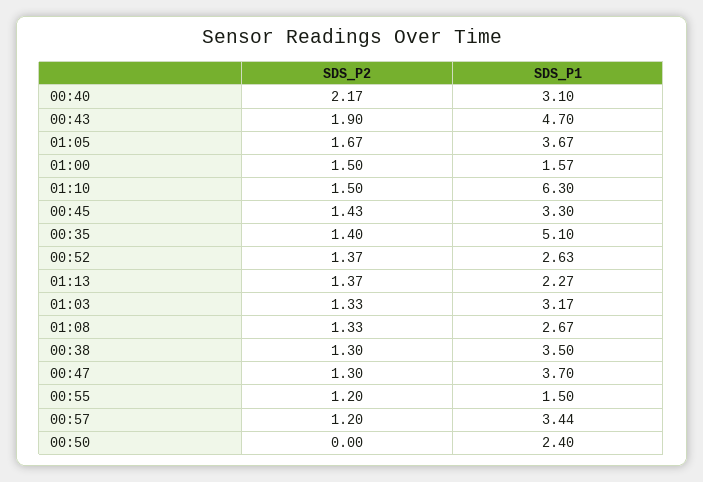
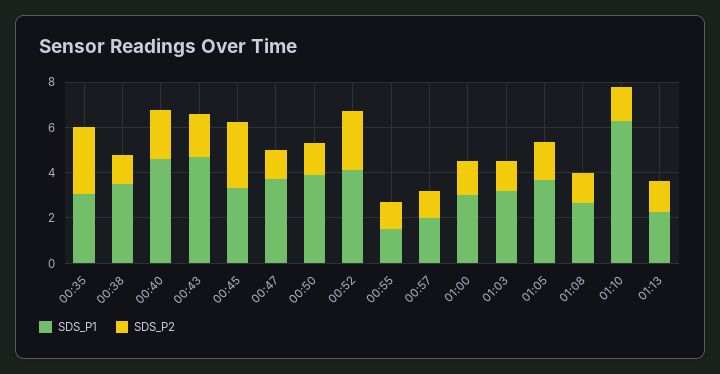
SDS_P1, 00:40: 3.1 -> 4.5
SDS_P1, 01:00: 1.57 -> 3
SDS_P2, 00:45: 1.43 -> 3
SDS_P2, 00:35: 1.4 -> 3
SDS_P1, 00:35: 5.1 -> 3
SDS_P2, 00:52: 1.37 -> 2.5
SDS_P1, 00:52: 2.63 -> 4
SDS_P1, 00:57: 3.44 -> 2
SDS_P2, 00:50: 0 -> 1.5
SDS_P1, 00:50: 2.4 -> 4

